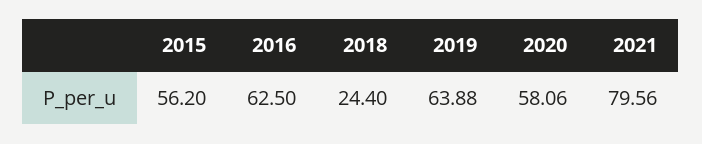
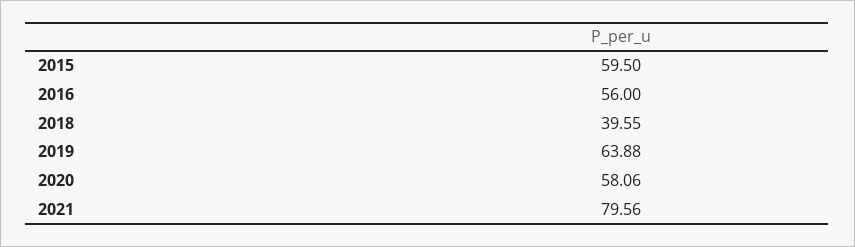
2015: 56.2 -> 59.5
2016: 62.5 -> 56
2018: 24.4 -> 39.55

